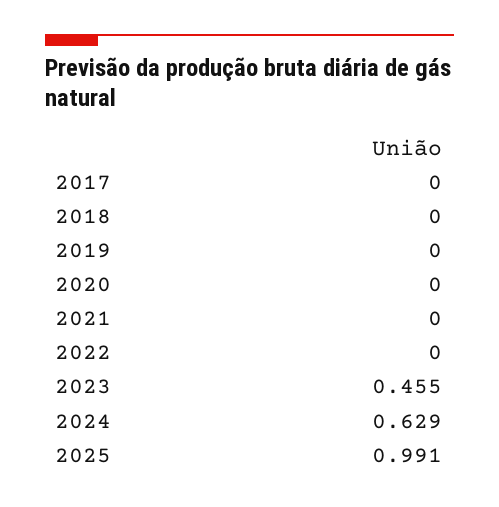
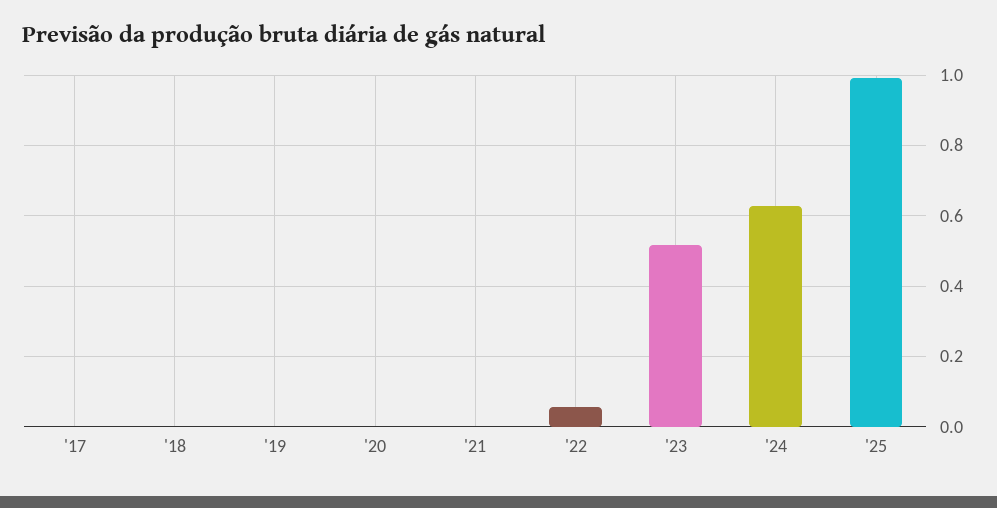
2022: 0 -> 0.06
2023: 0.455 -> 0.52

